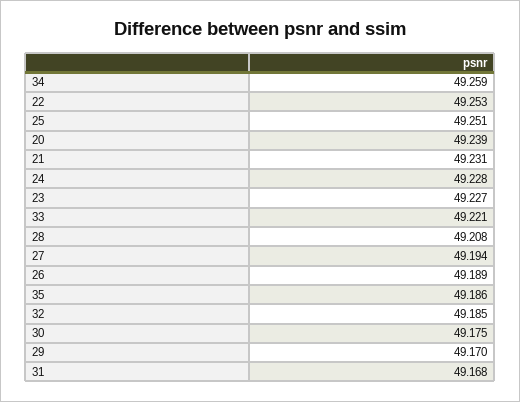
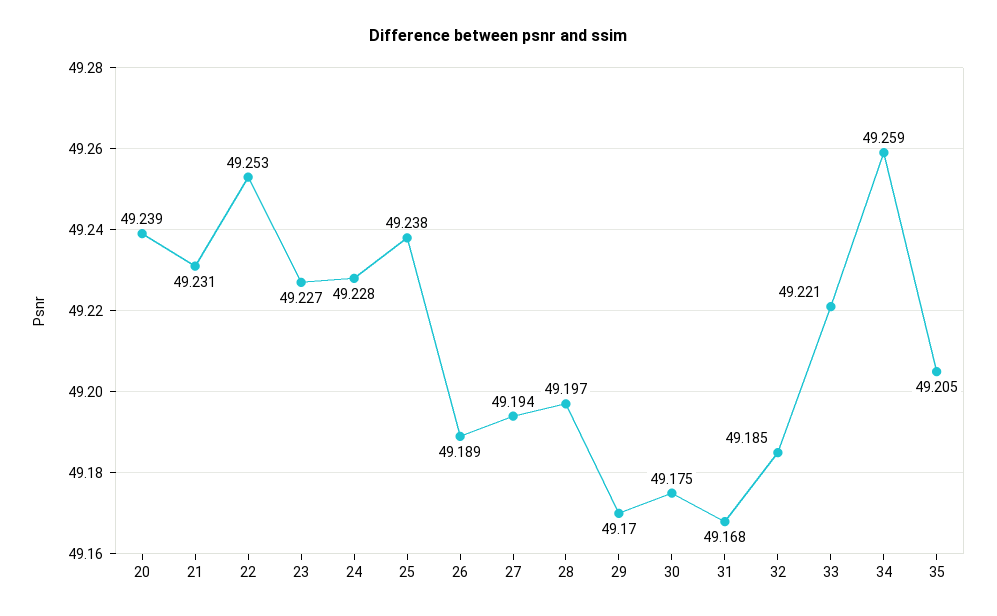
25: 49.251 -> 49.238
28: 49.208 -> 49.197
35: 49.186 -> 49.205

